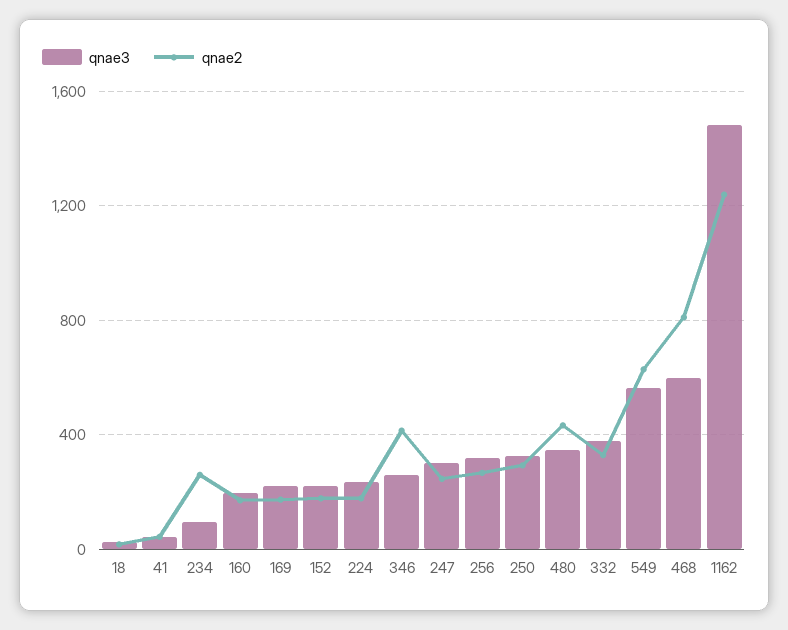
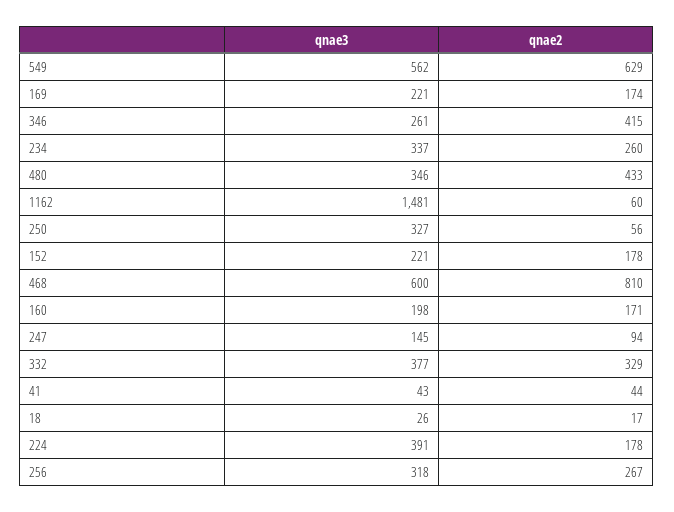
qnae3, 234: 100 -> 337
qnae3, 224: 250 -> 391
qnae3, 247: 300 -> 145
qnae2, 247: 250 -> 94
qnae2, 250: 300 -> 56
qnae2, 1162: 1250 -> 60

